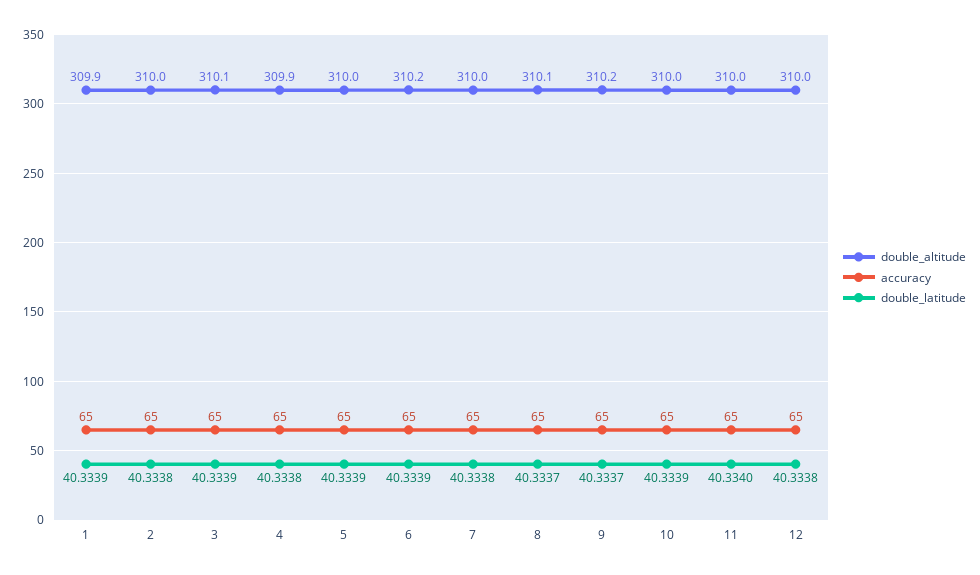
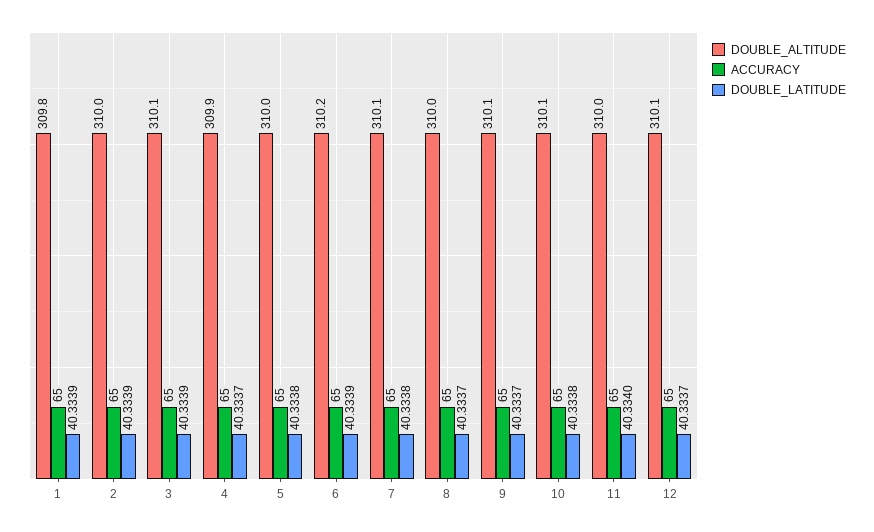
double_altitude, 1: 309.9 -> 309.8
double_latitude, 2: 40.3338 -> 40.3339
double_latitude, 4: 40.3338 -> 40.3337
double_latitude, 5: 40.3339 -> 40.3338
double_altitude, 7: 310 -> 310.1
double_altitude, 8: 310.1 -> 310
double_altitude, 9: 310.2 -> 310.1
double_altitude, 10: 310 -> 310.1
double_latitude, 10: 40.3339 -> 40.3338
double_altitude, 12: 310 -> 310.1
double_latitude, 12: 40.3338 -> 40.3337

